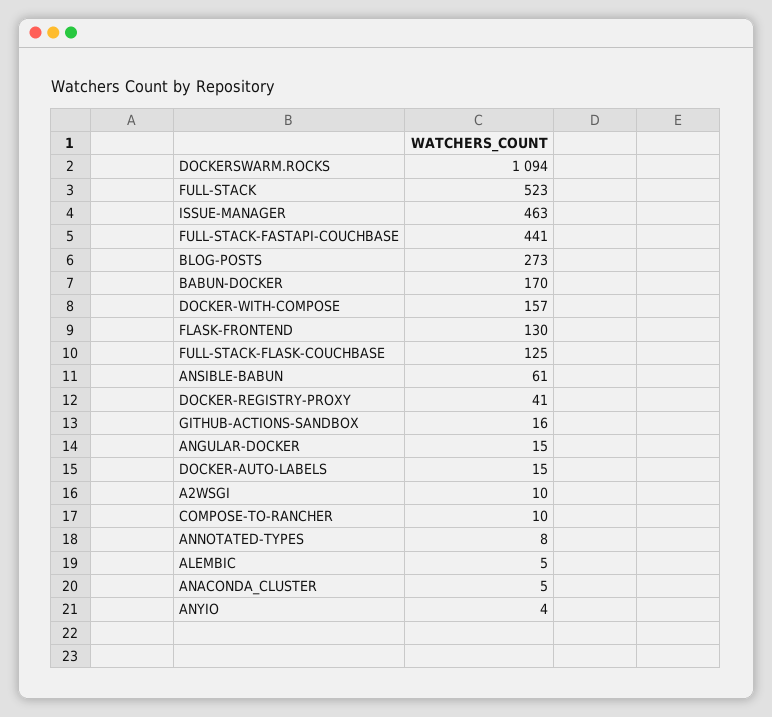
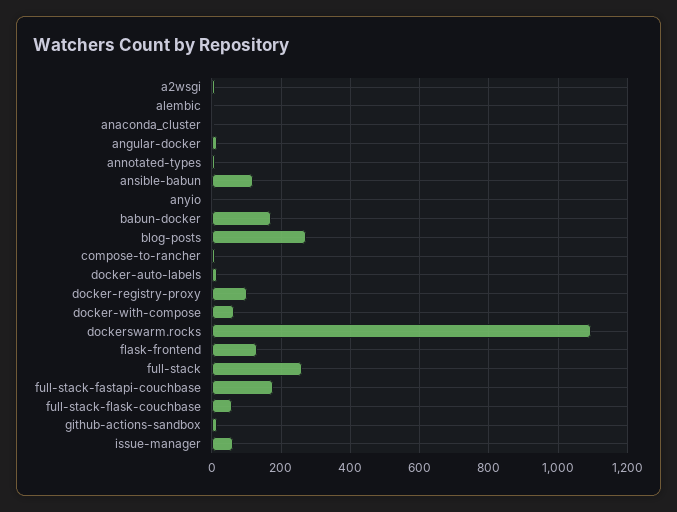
FULL-STACK: 523 -> 260
ISSUE-MANAGER: 463 -> 60
FULL-STACK-FASTAPI-COUCHBASE: 441 -> 180
DOCKER-WITH-COMPOSE: 157 -> 60
FULL-STACK-FLASK-COUCHBASE: 125 -> 60
ANSIBLE-BABUN: 61 -> 120
DOCKER-REGISTRY-PROXY: 41 -> 100

